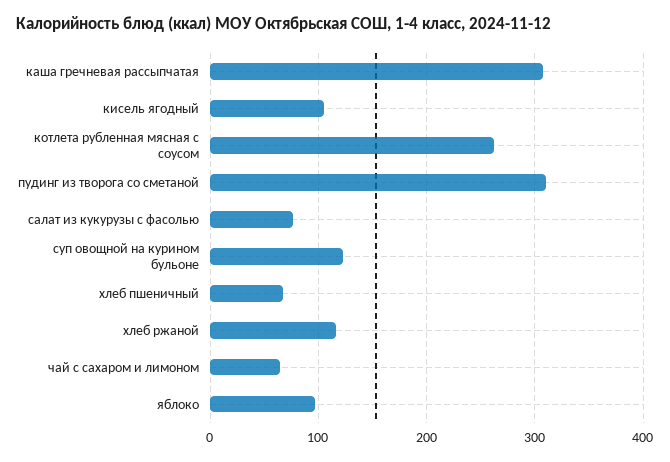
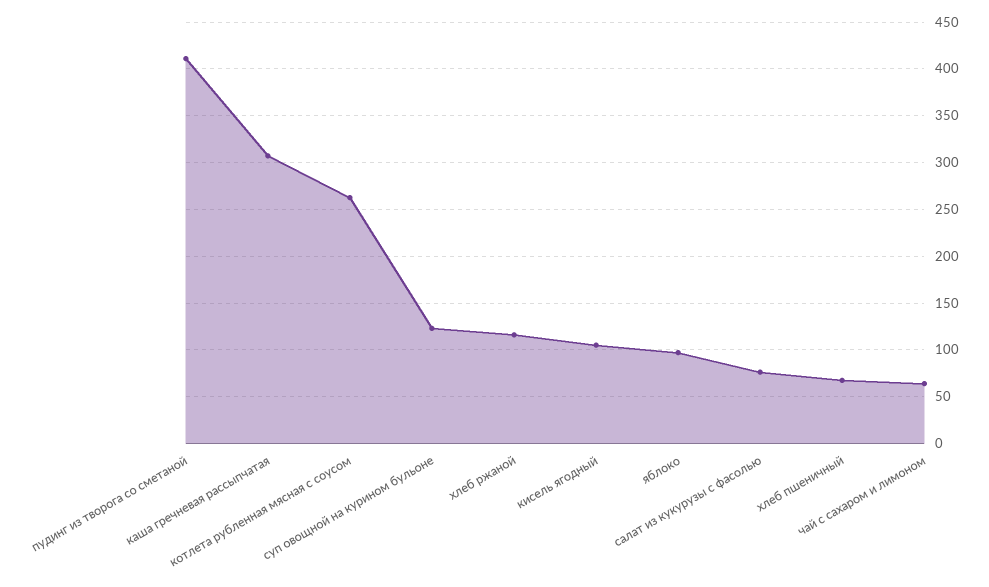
пудинг из творога со сметаной: 310 -> 410

